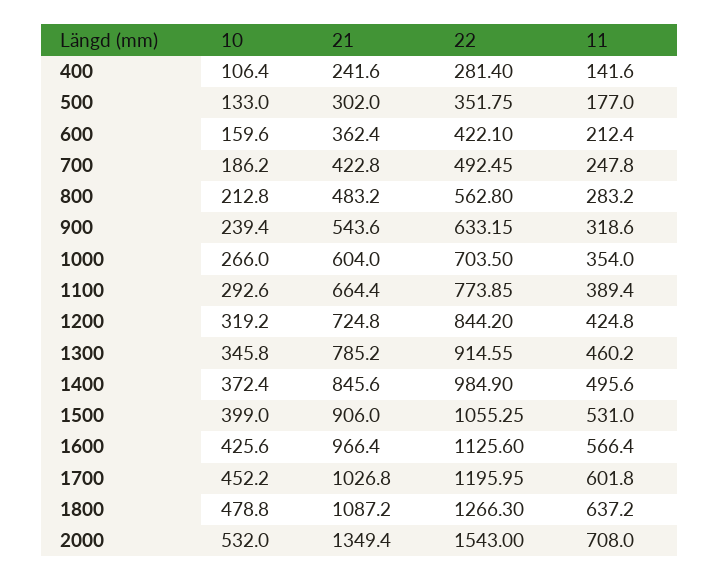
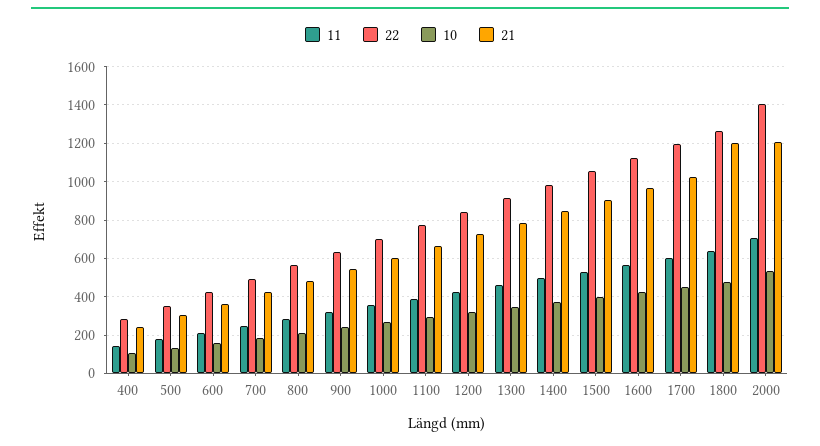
21, 1800: 1087.2 -> 1200
21, 2000: 1349.4 -> 1200
22, 2000: 1543 -> 1400

